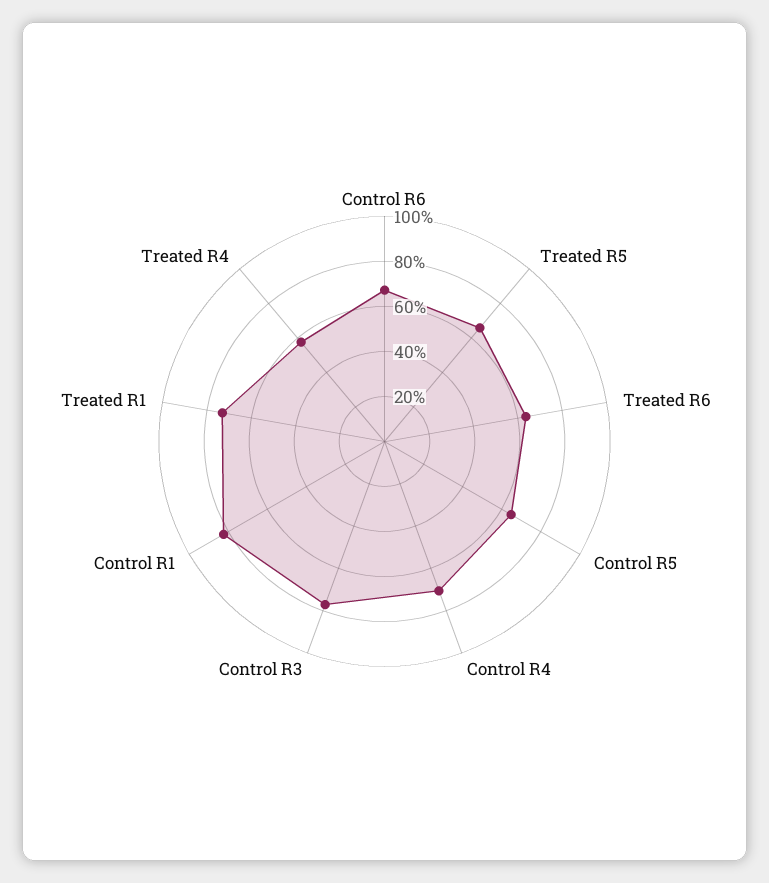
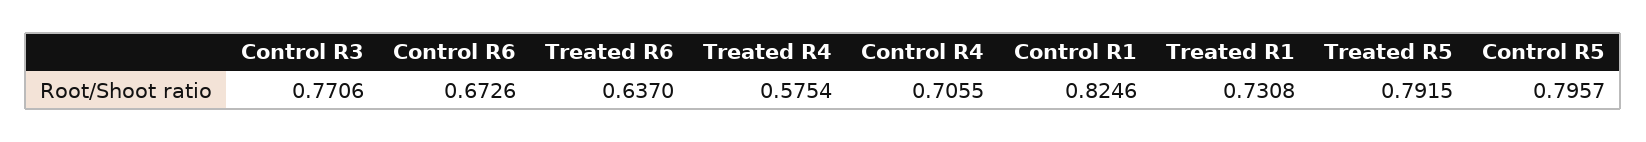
Treated R5: 0.65 -> 0.7915
Control R5: 0.65 -> 0.7957

